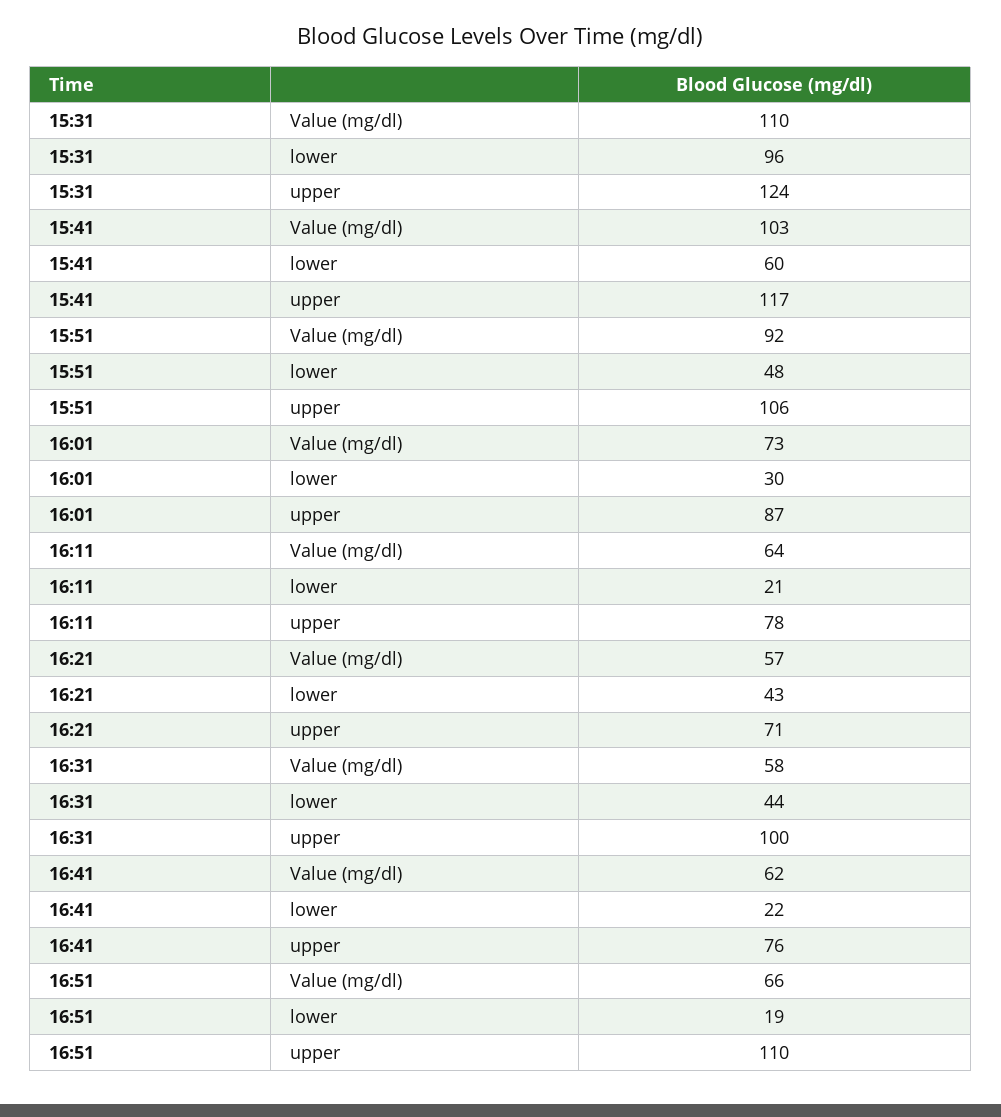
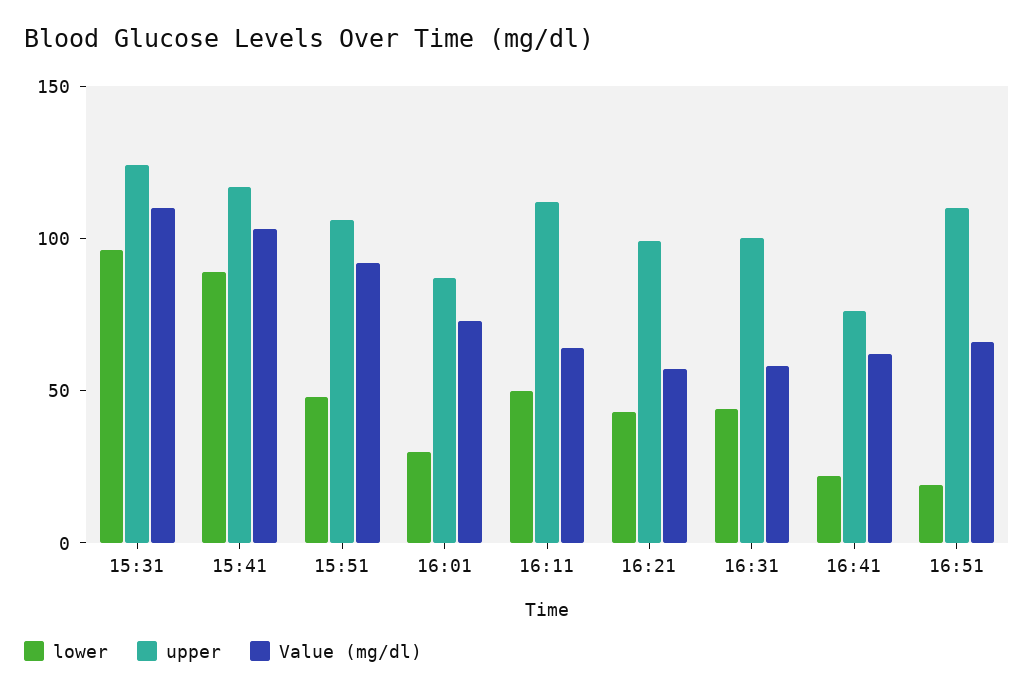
lower, 15:41: 60 -> 90
lower, 16:11: 21 -> 50
upper, 16:11: 78 -> 110
upper, 16:21: 71 -> 100

